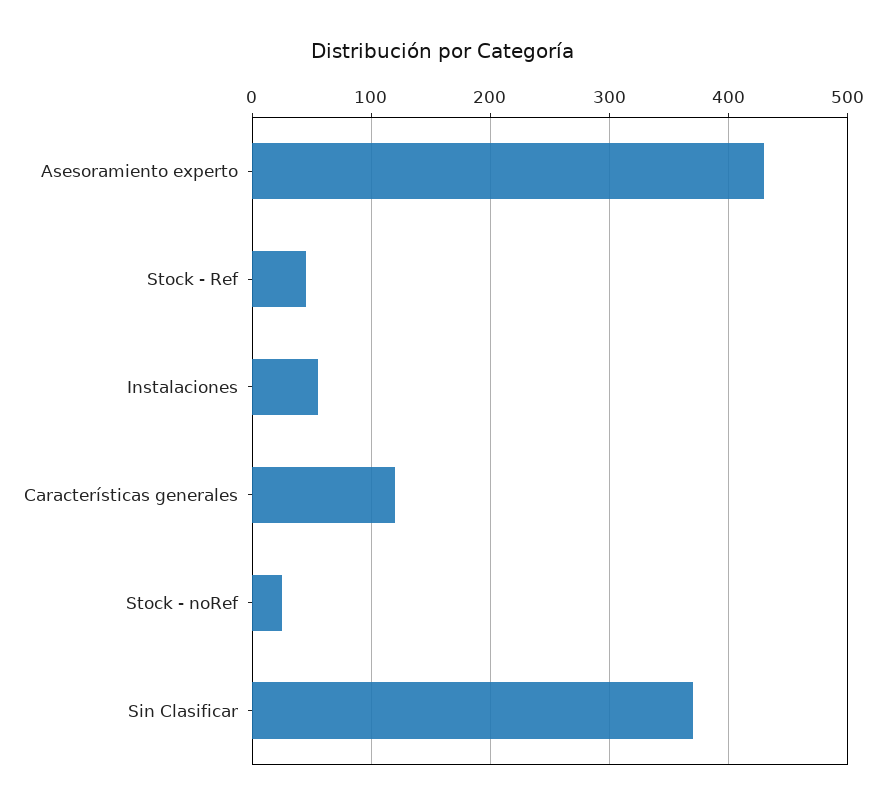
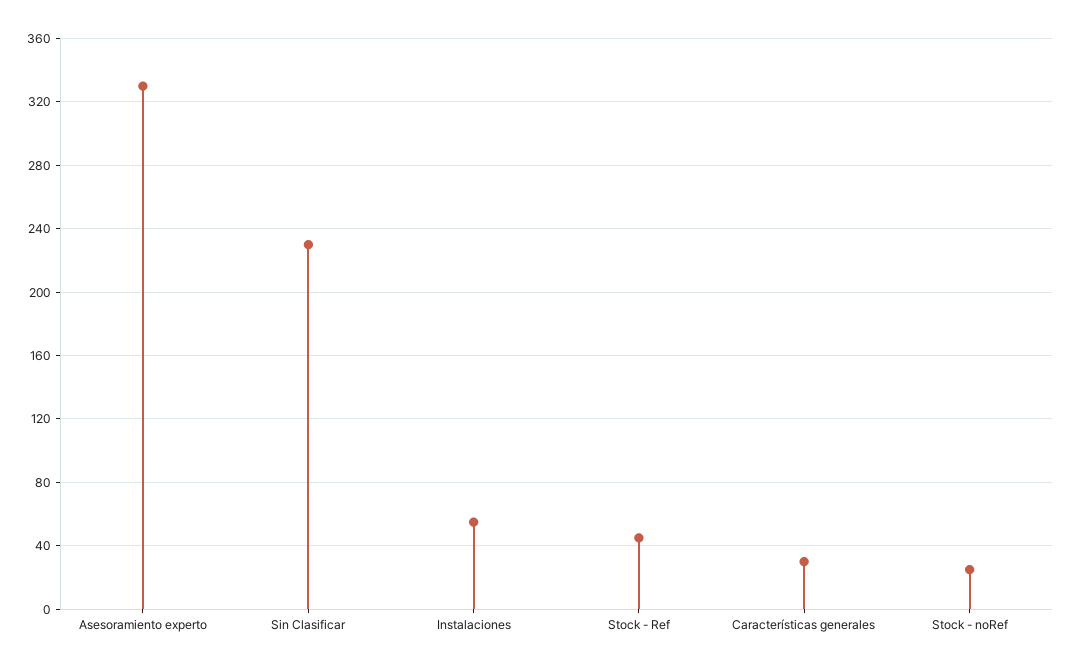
Asesoramiento experto: 430 -> 330
Características generales: 120 -> 30
Sin Clasificar: 370 -> 230

